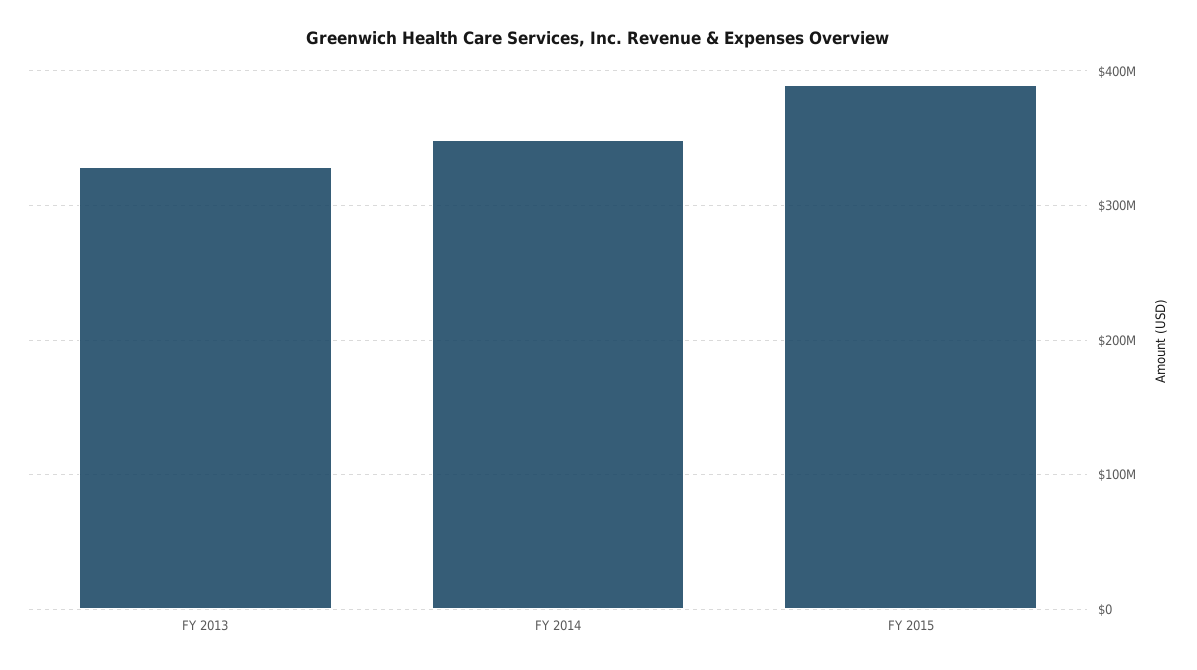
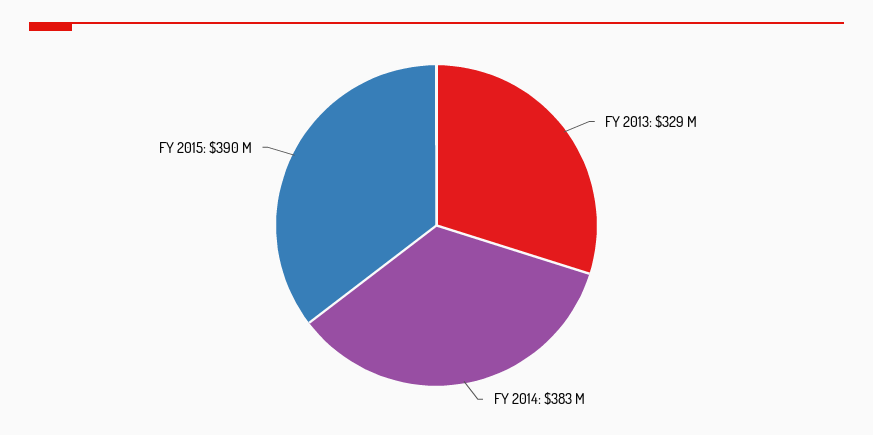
FY 2014: 350000000 -> 383000000

